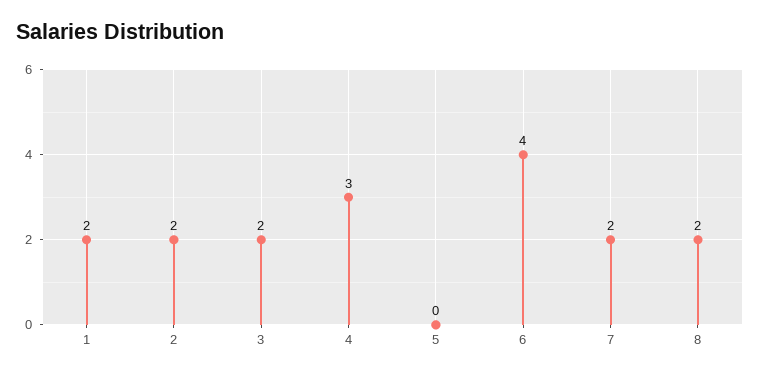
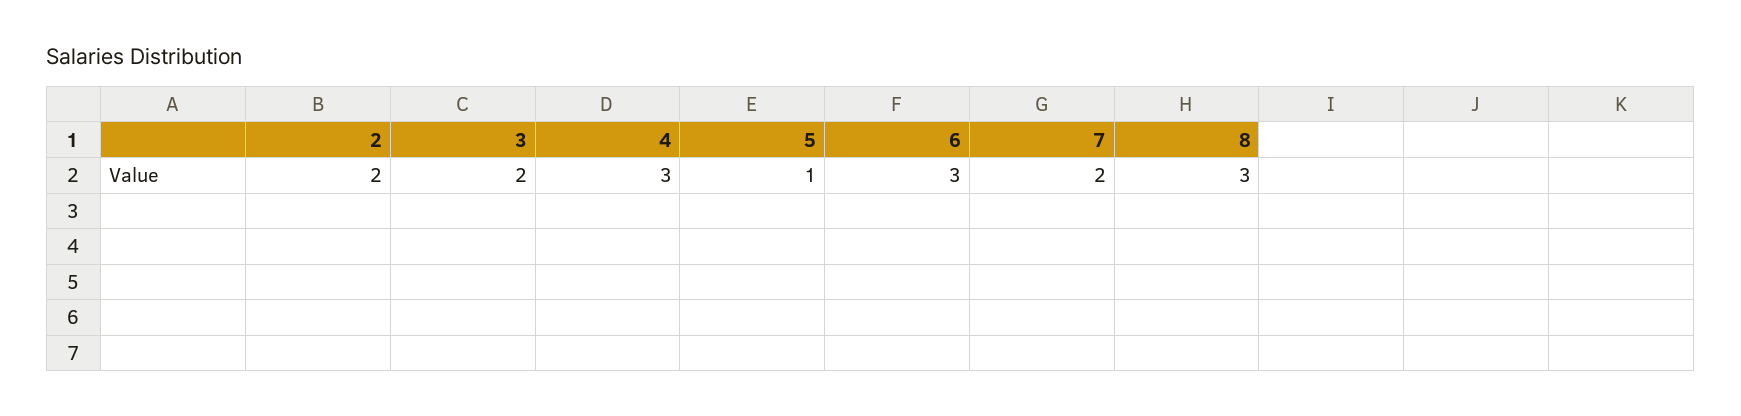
1: 2 -> none
5: 0 -> 1
6: 4 -> 3
8: 2 -> 3

